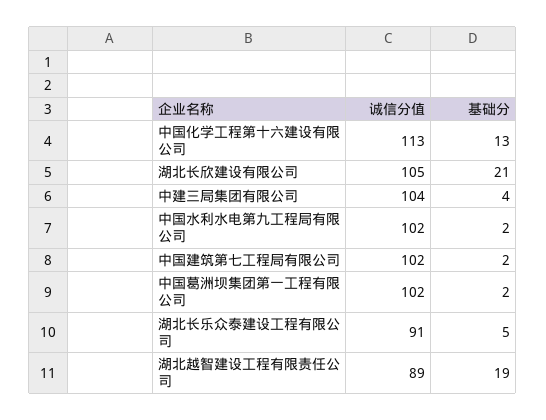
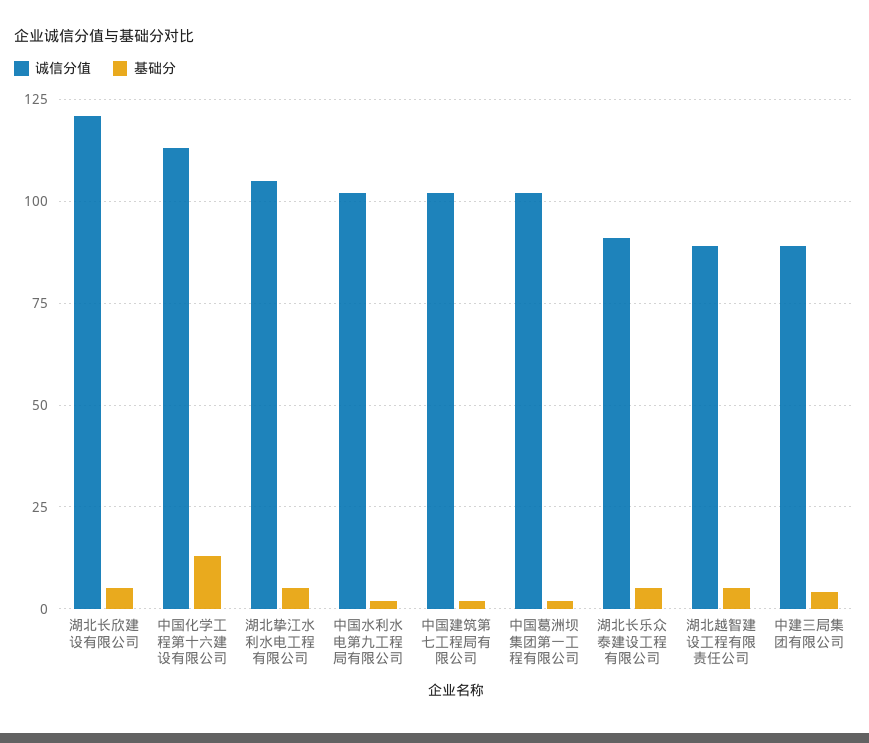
诚信分值, 湖北长欣建设有限公司: 105 -> 120
基础分, 湖北长欣建设有限公司: 21 -> 5
诚信分值, 中建三局集团有限公司: 104 -> 90
基础分, 湖北越智建设工程有限责任公司: 19 -> 5
诚信分值, 湖北挚江水利水电工程有限公司: none -> 105
基础分, 湖北挚江水利水电工程有限公司: none -> 5

